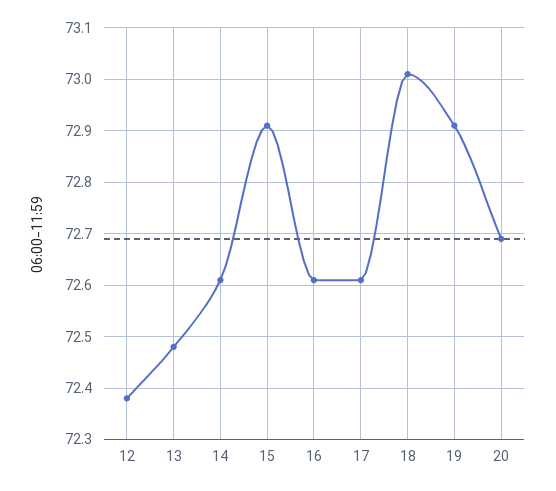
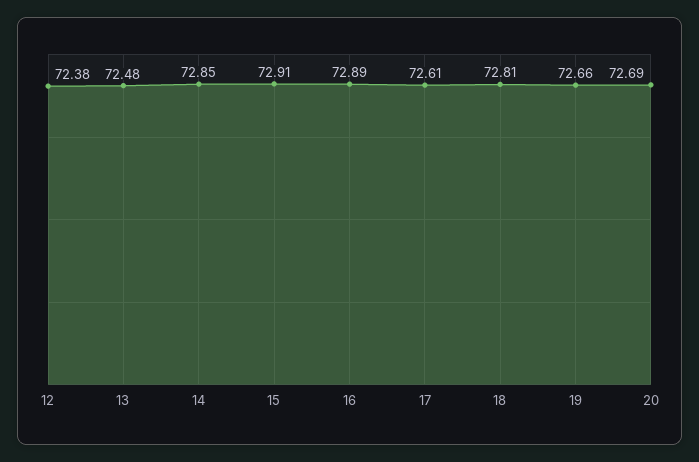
14: 72.6 -> 72.85
16: 72.6 -> 72.89
18: 73 -> 72.81
19: 72.9 -> 72.66

